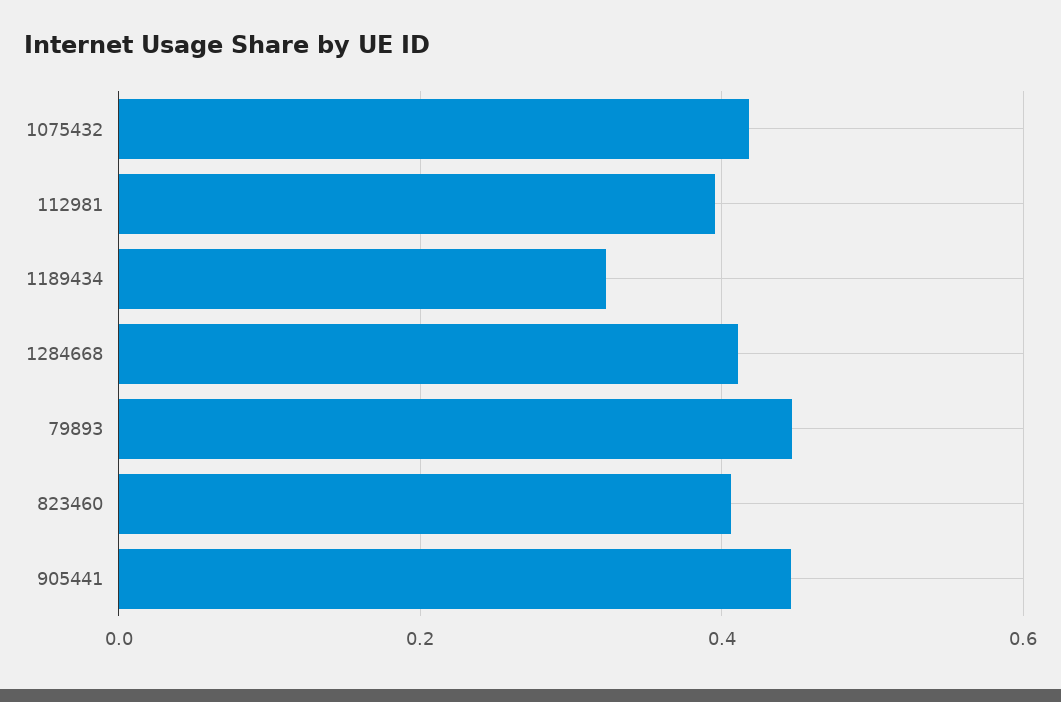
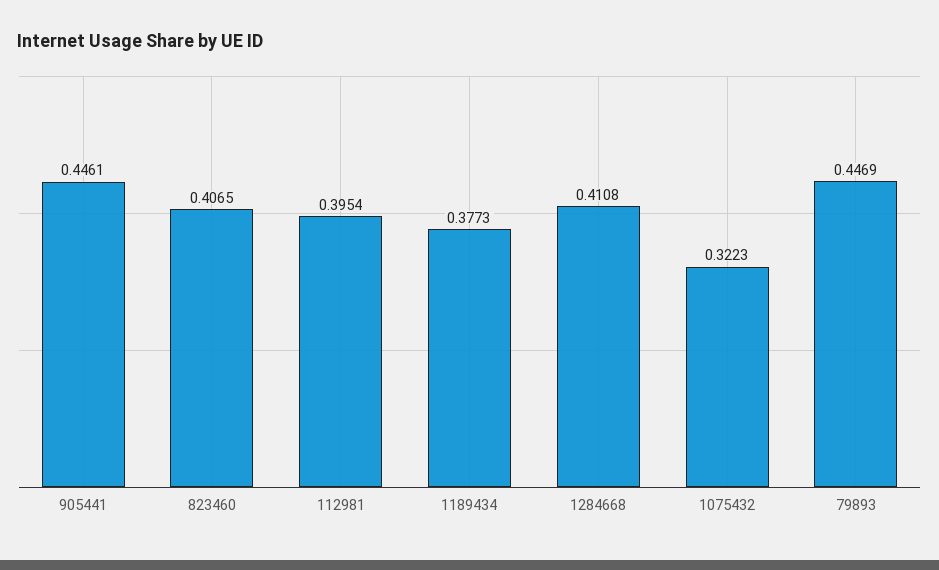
1075432: 0.42 -> 0.3223
1189434: 0.32 -> 0.3773

